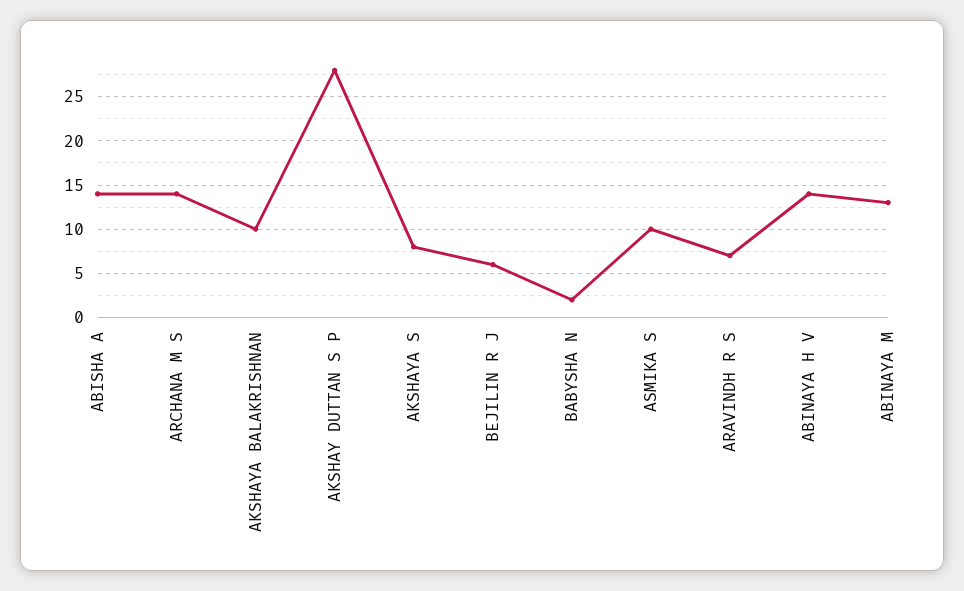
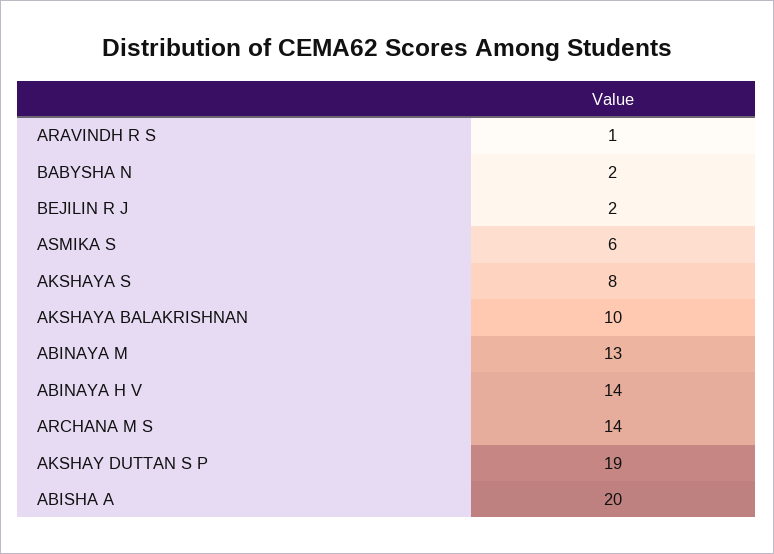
ABISHA A: 14 -> 20
AKSHAY DUTTAN S P: 28 -> 19
BEJILIN R J: 6 -> 2
ASMIKA S: 10 -> 6
ARAVINDH R S: 7 -> 1

